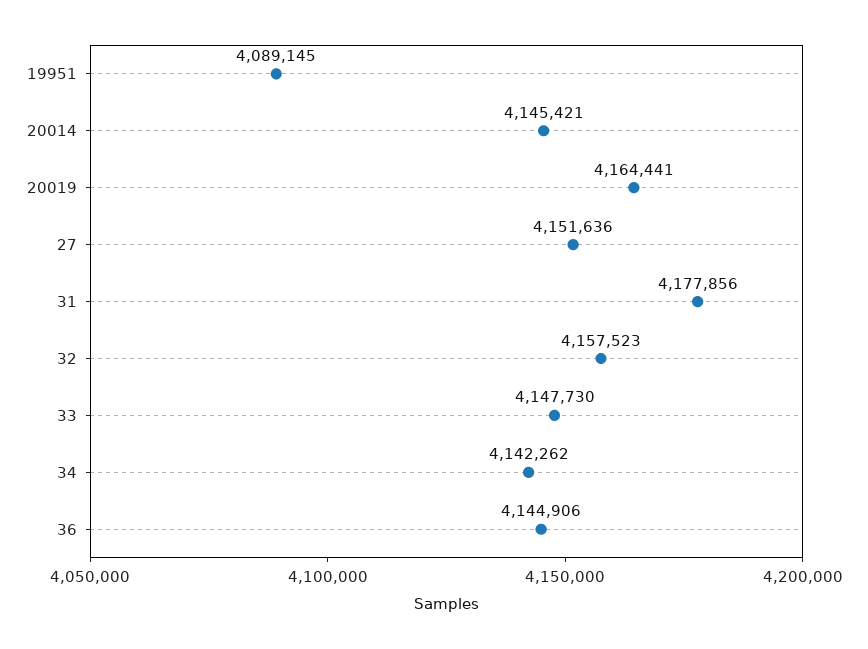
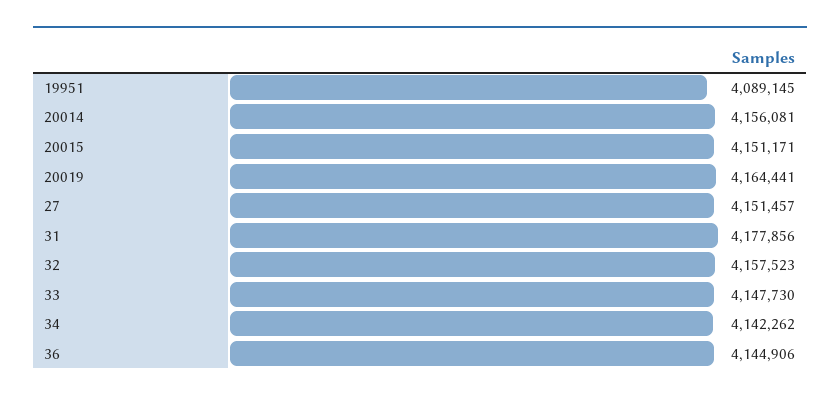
20014: 4145421 -> 4156081
27: 4151636 -> 4151457
20015: none -> 4151171

